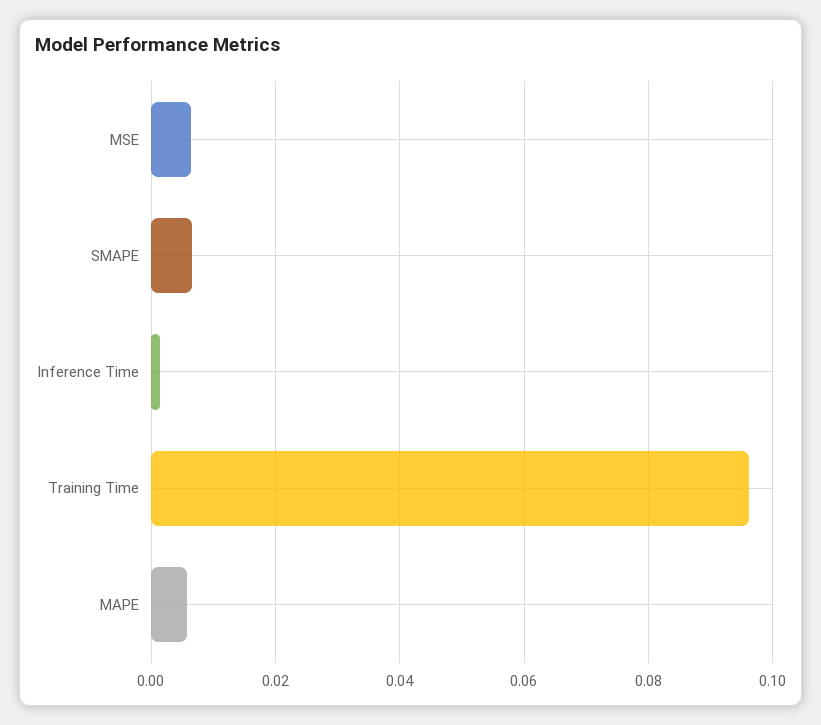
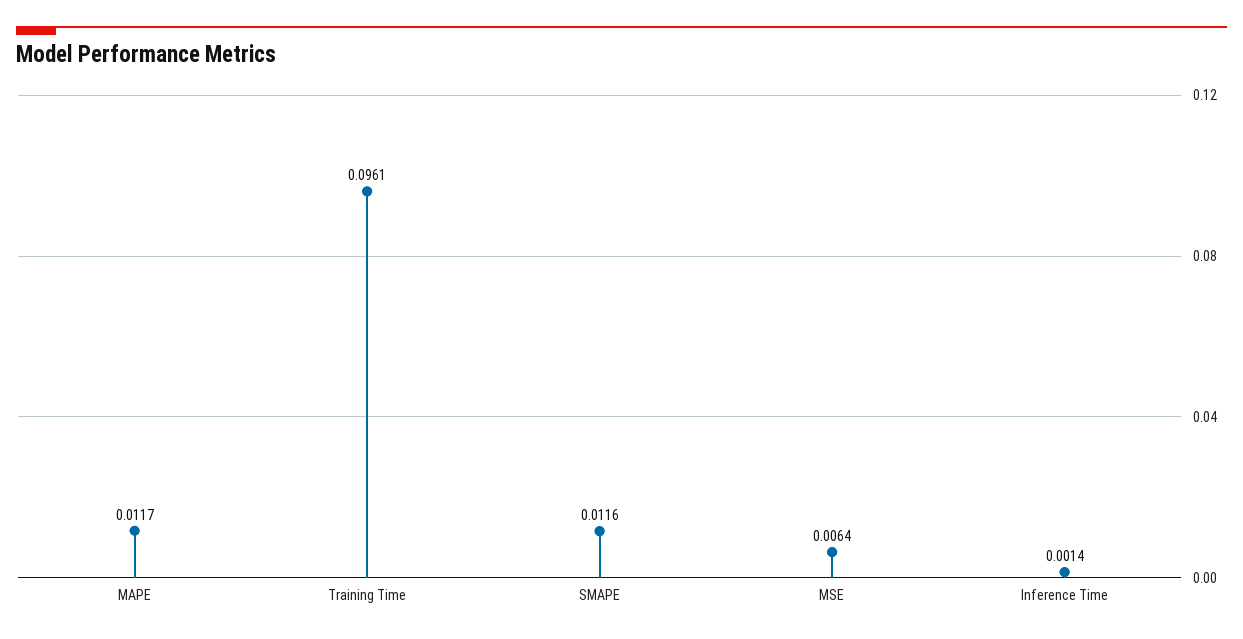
SMAPE: 0.006 -> 0.0116
MAPE: 0.006 -> 0.0117

